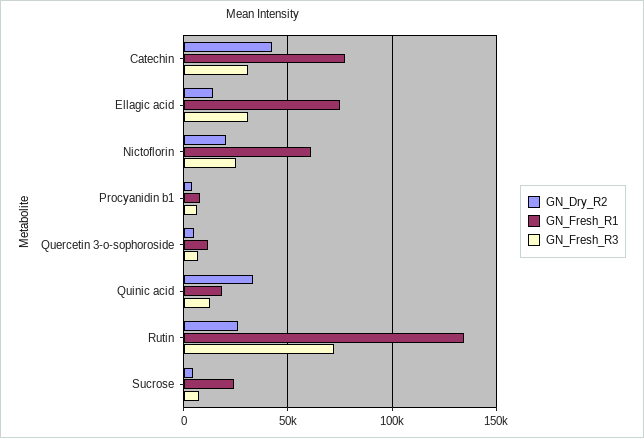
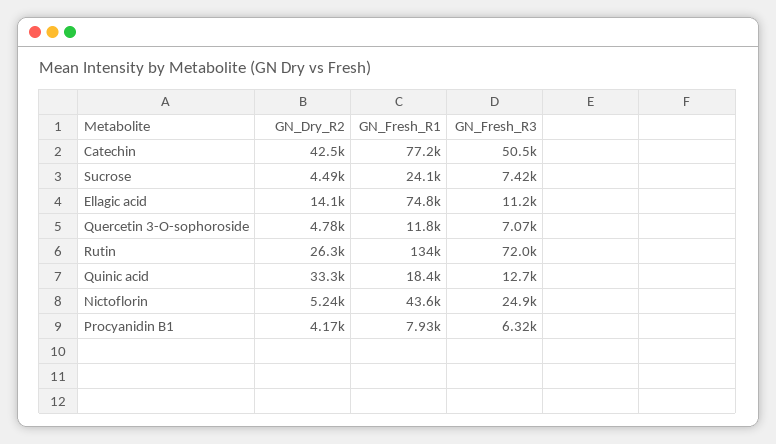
GN_Fresh_R3, Catechin: 30000 -> 50500
GN_Fresh_R3, Ellagic acid: 30000 -> 11200
GN_Dry_R2, Nictoflorin: 20000 -> 5240
GN_Fresh_R1, Nictoflorin: 60000 -> 43600

